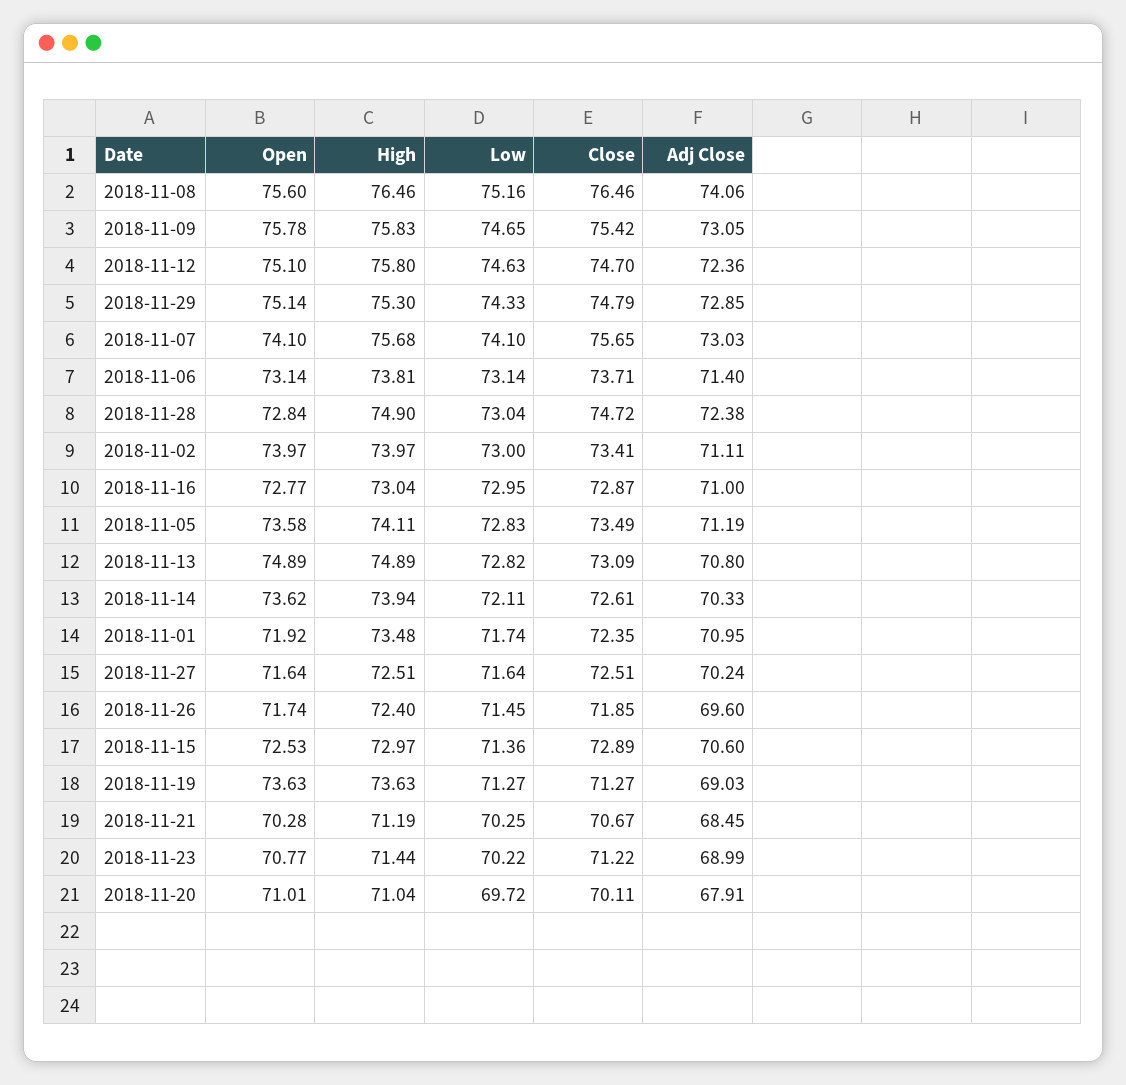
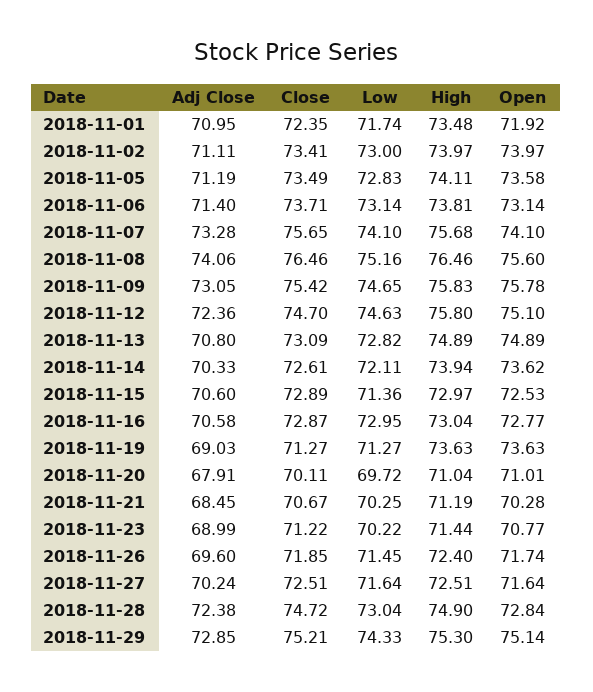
Close, 2018-11-29: 74.79 -> 75.21
Adj Close, 2018-11-07: 73.03 -> 73.28
Adj Close, 2018-11-16: 71 -> 70.58

